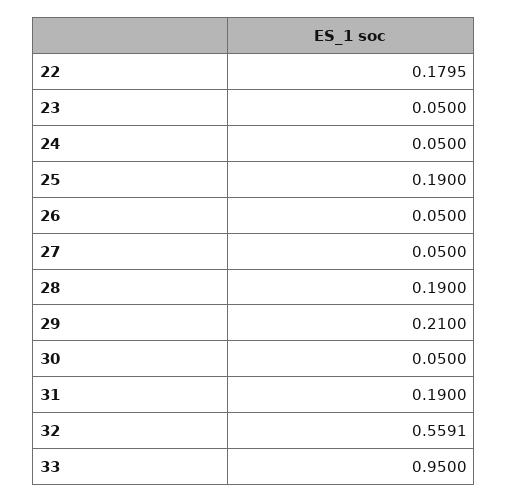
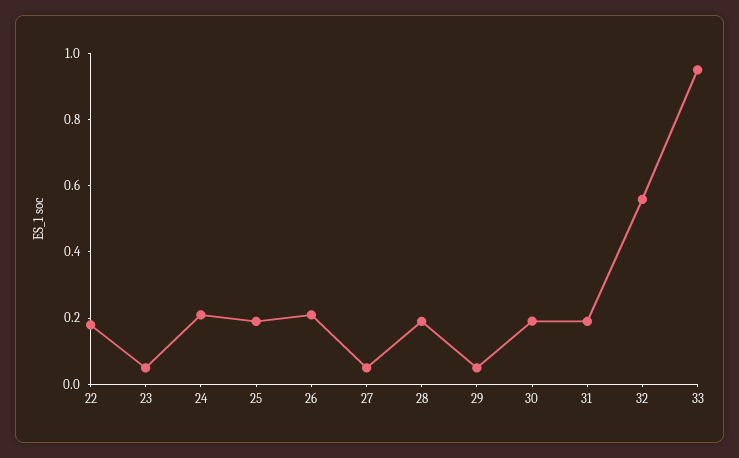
24: 0.05 -> 0.2
26: 0.05 -> 0.2
29: 0.21 -> 0.05
30: 0.05 -> 0.2

